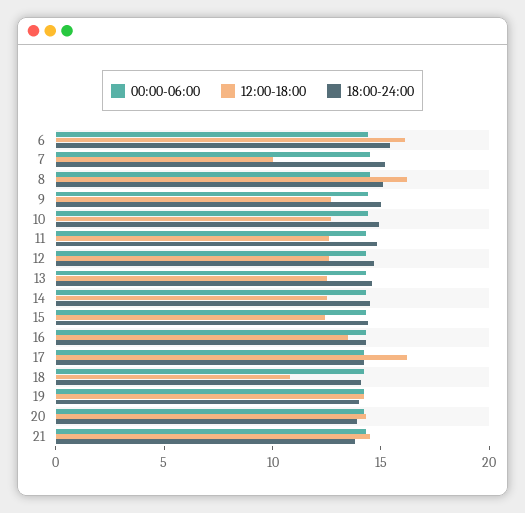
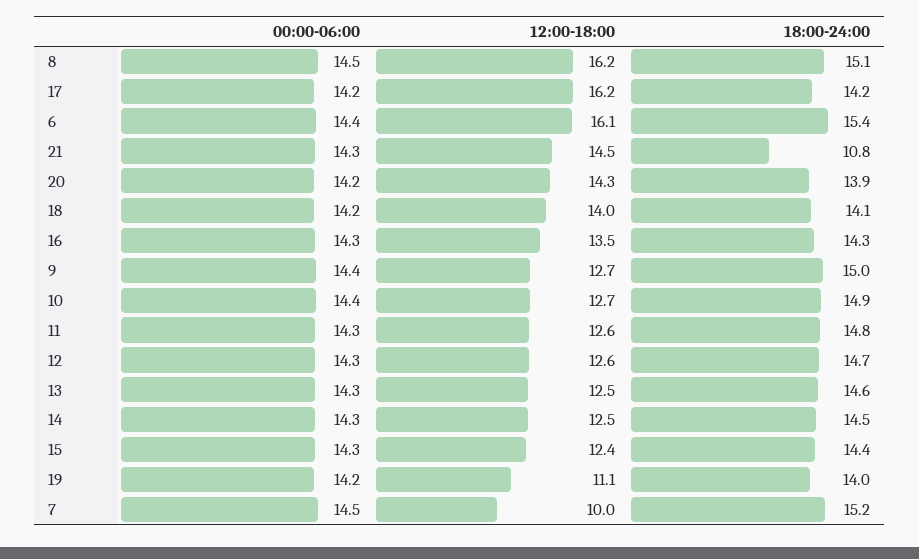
12:00-18:00, 18: 11 -> 14
12:00-18:00, 19: 14 -> 11.1
18:00-24:00, 21: 14 -> 10.8

